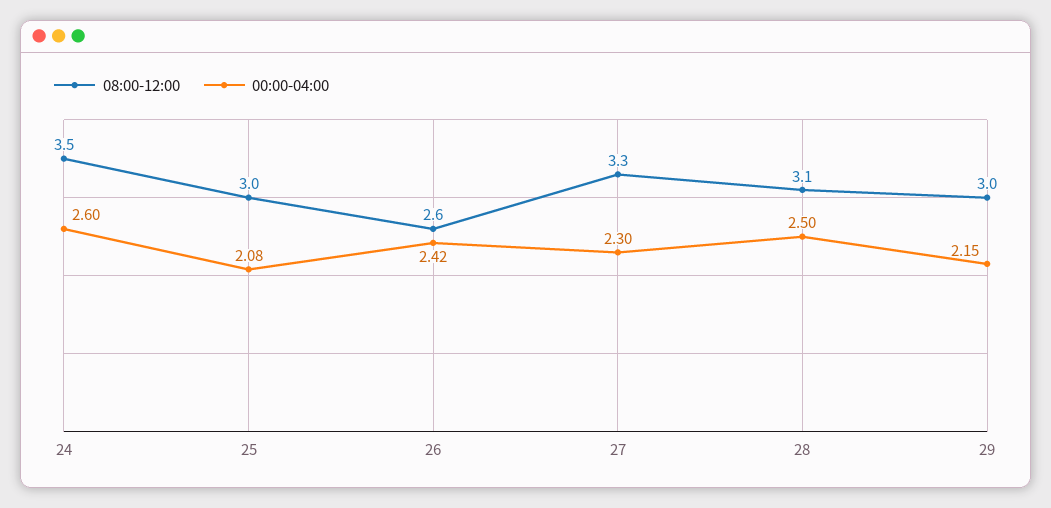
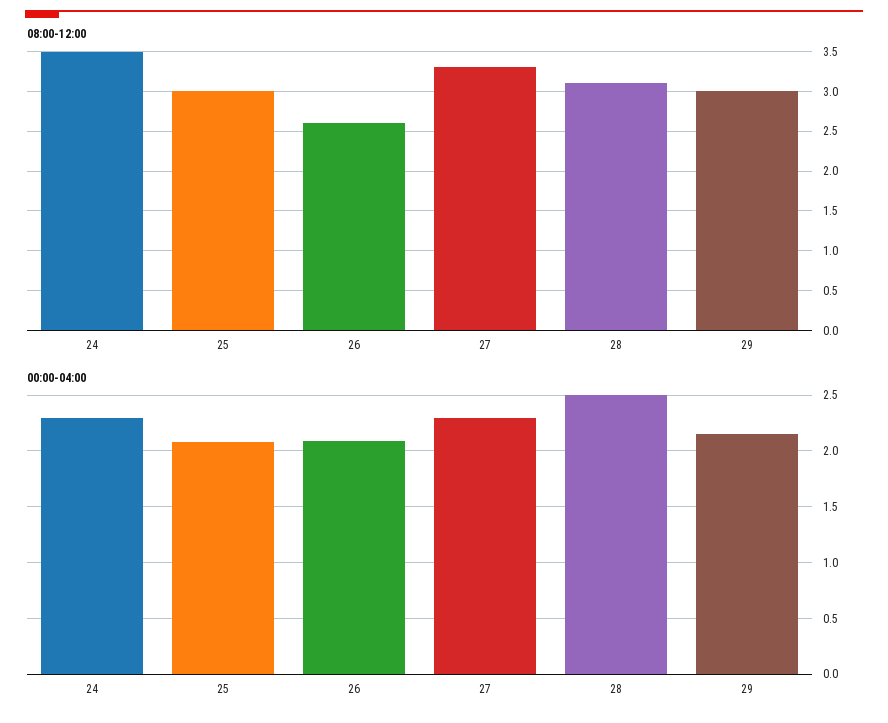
00:00-04:00, 24: 2.6 -> 2.3
00:00-04:00, 26: 2.42 -> 2.1

